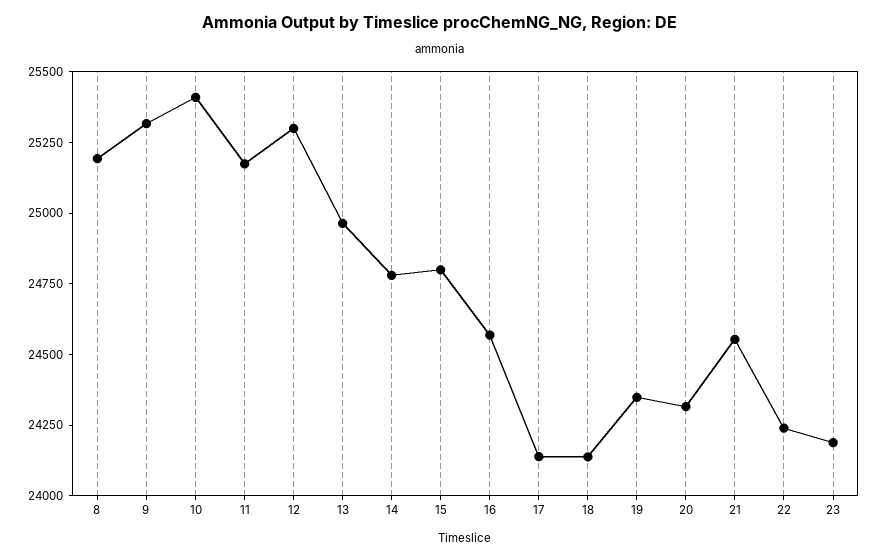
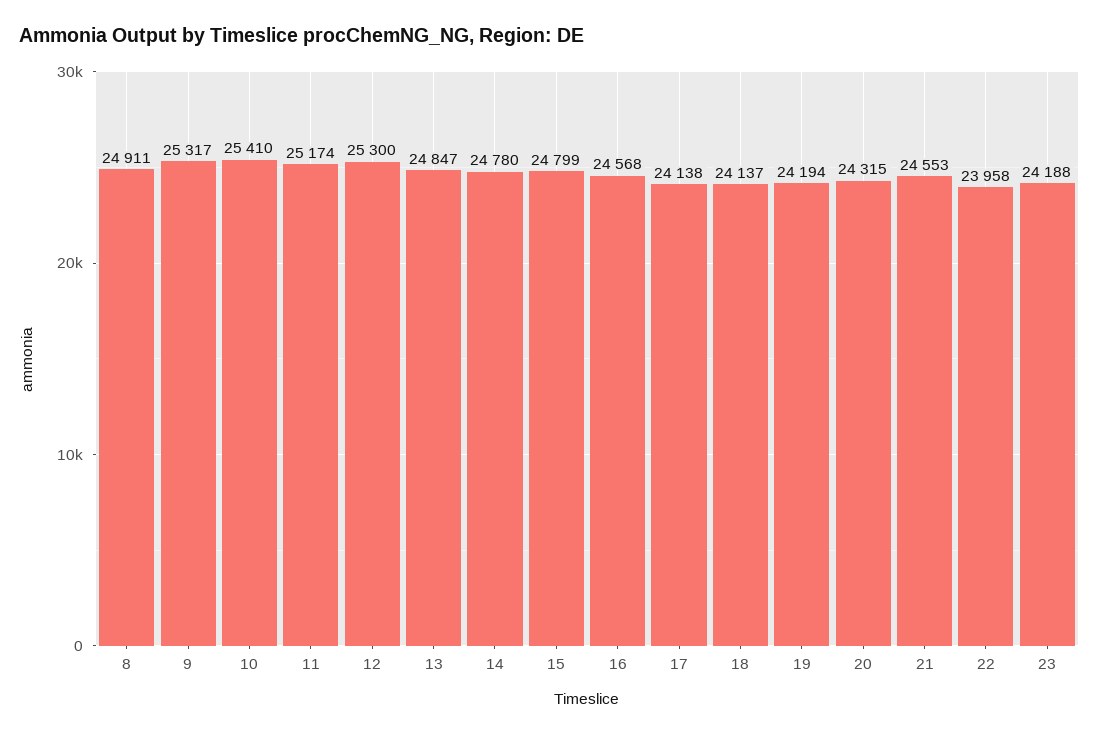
8: 25200 -> 24911
13: 24950 -> 24847
19: 24350 -> 24194
22: 24250 -> 23958

